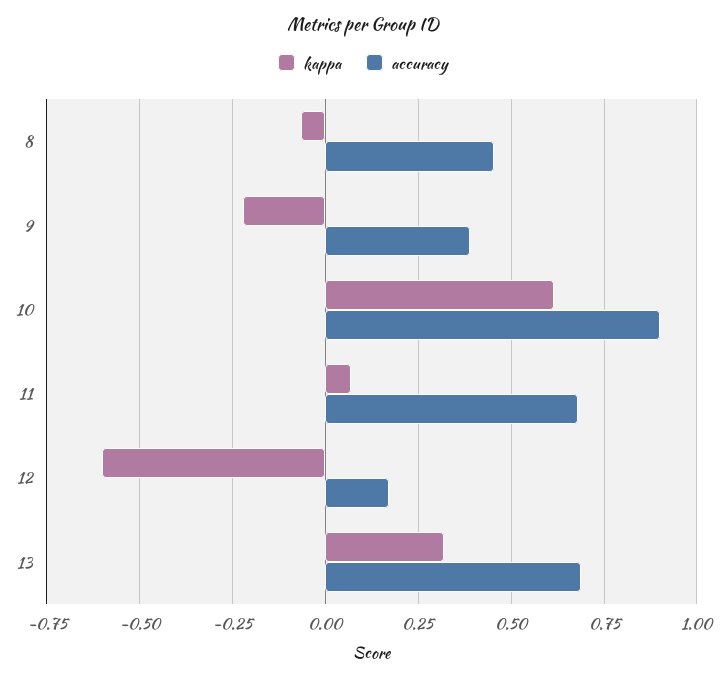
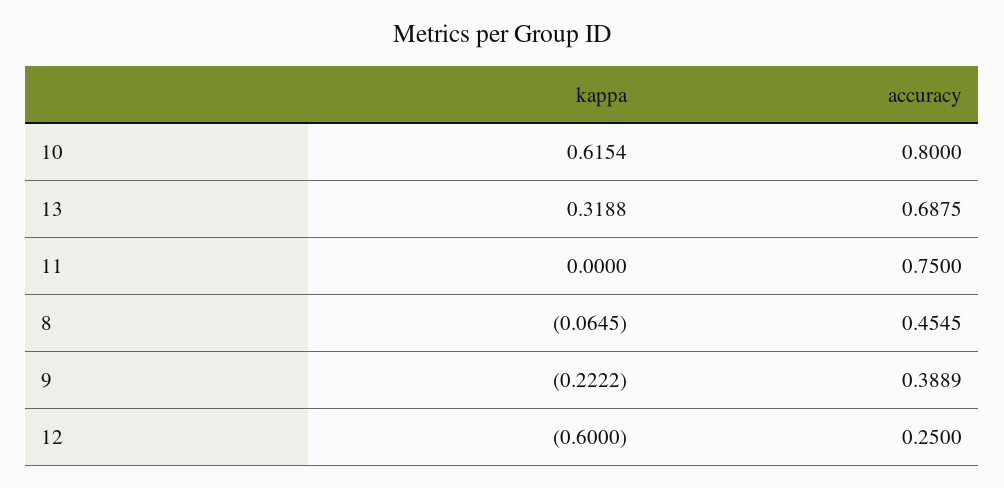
accuracy, 10: 0.9 -> 0.8
kappa, 11: 0.075 -> 0
accuracy, 11: 0.675 -> 0.75
accuracy, 12: 0.175 -> 0.25

